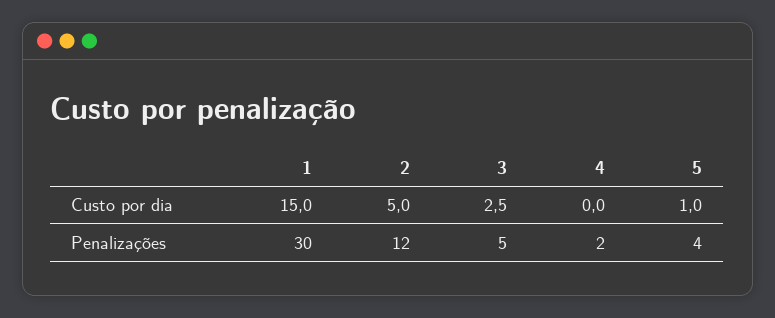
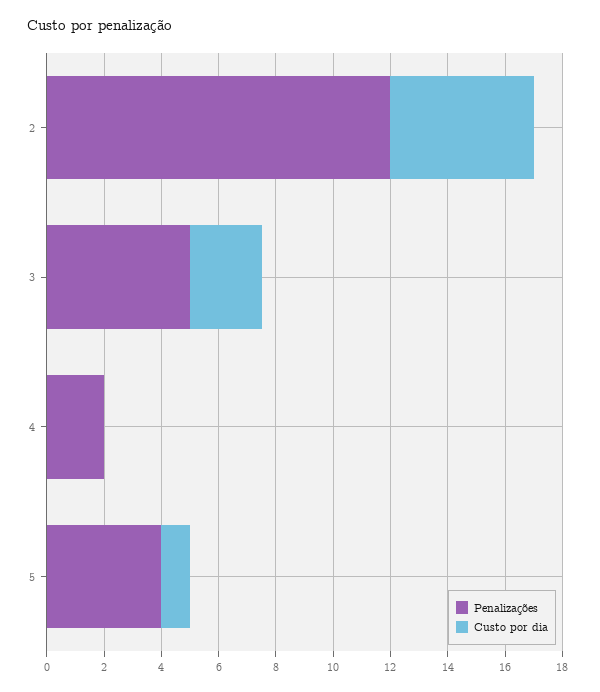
Custo por dia, 1: 15 -> none
Penalizações, 1: 30 -> none

